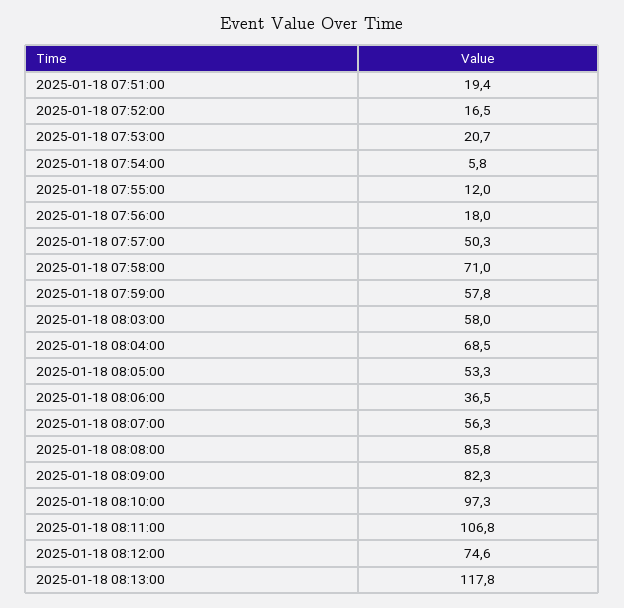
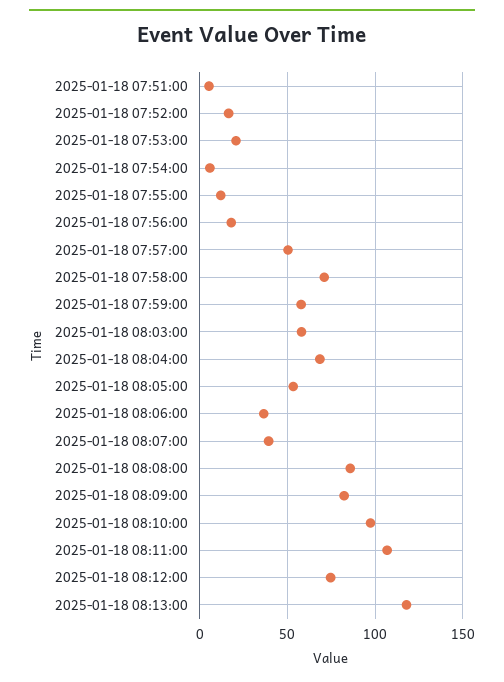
2025-01-18 07:51:00: 19.4 -> 5
2025-01-18 08:07:00: 56.3 -> 40

